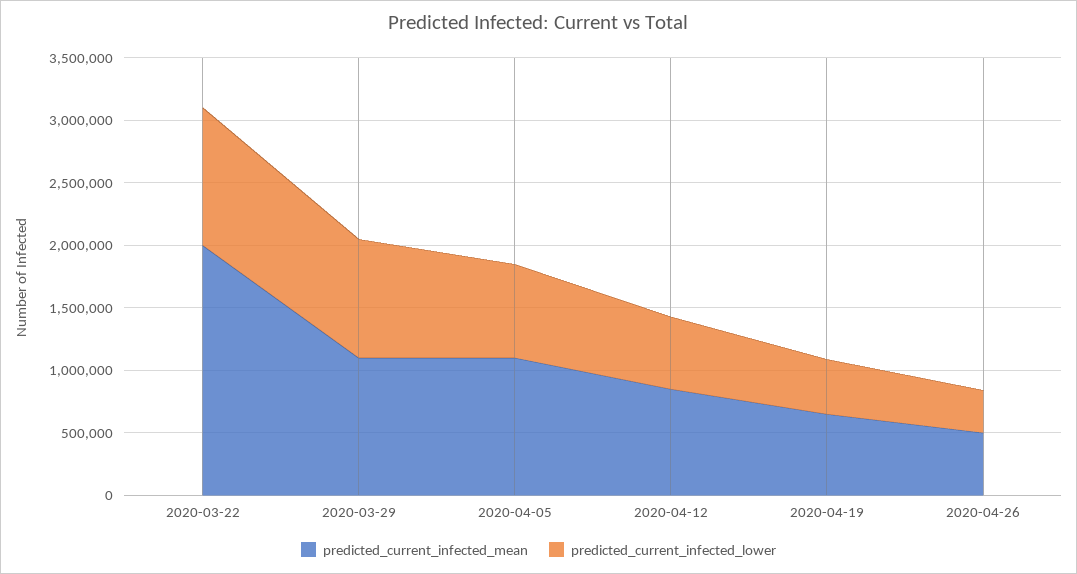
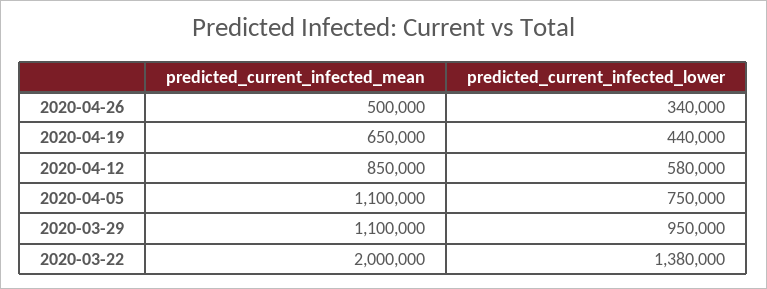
predicted_current_infected_lower, 2020-03-22: 1100000 -> 1380000

